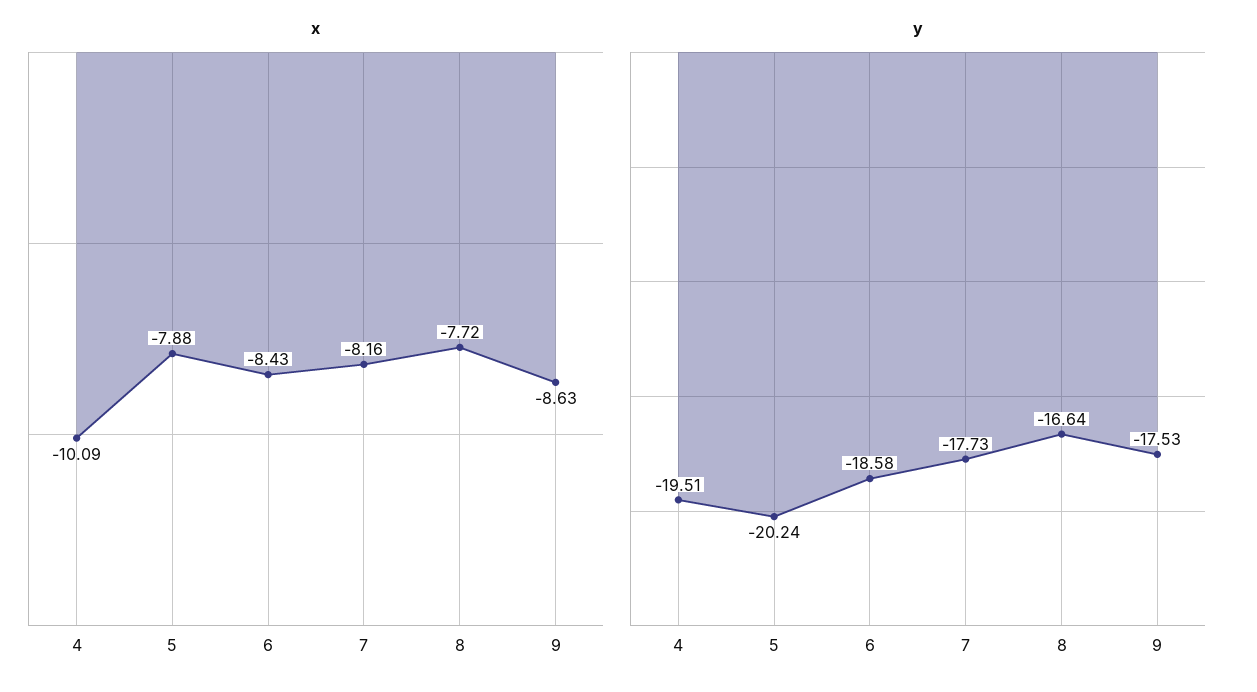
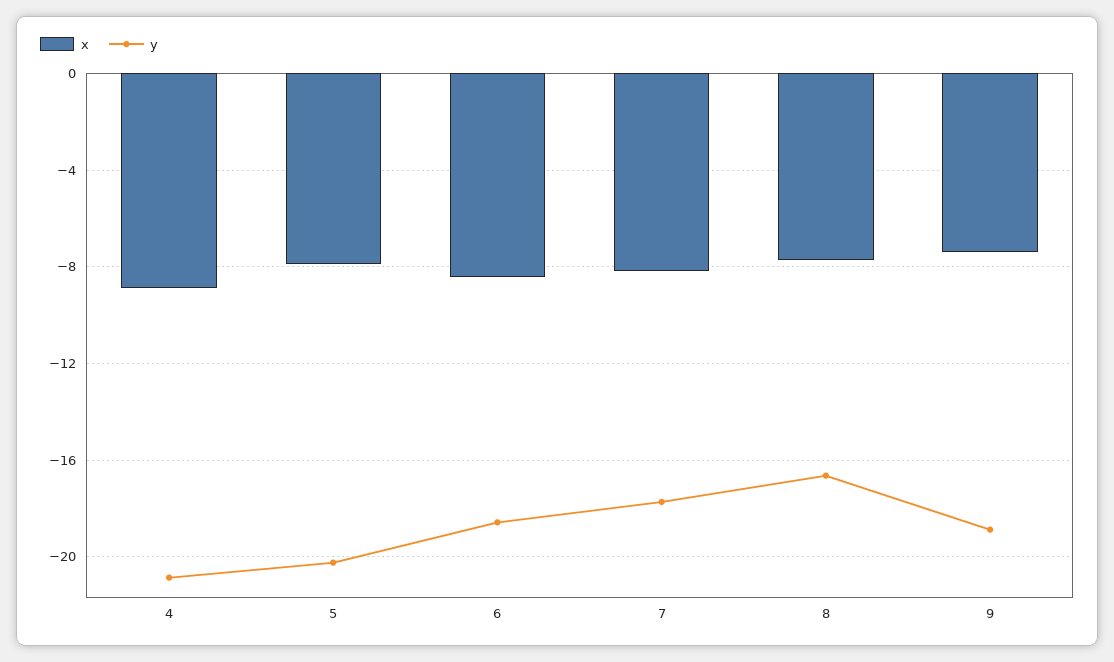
x, 4: -10.09 -> -9
x, 9: -8.63 -> -7.5
y, 4: -19.51 -> -21
y, 9: -17.53 -> -19

